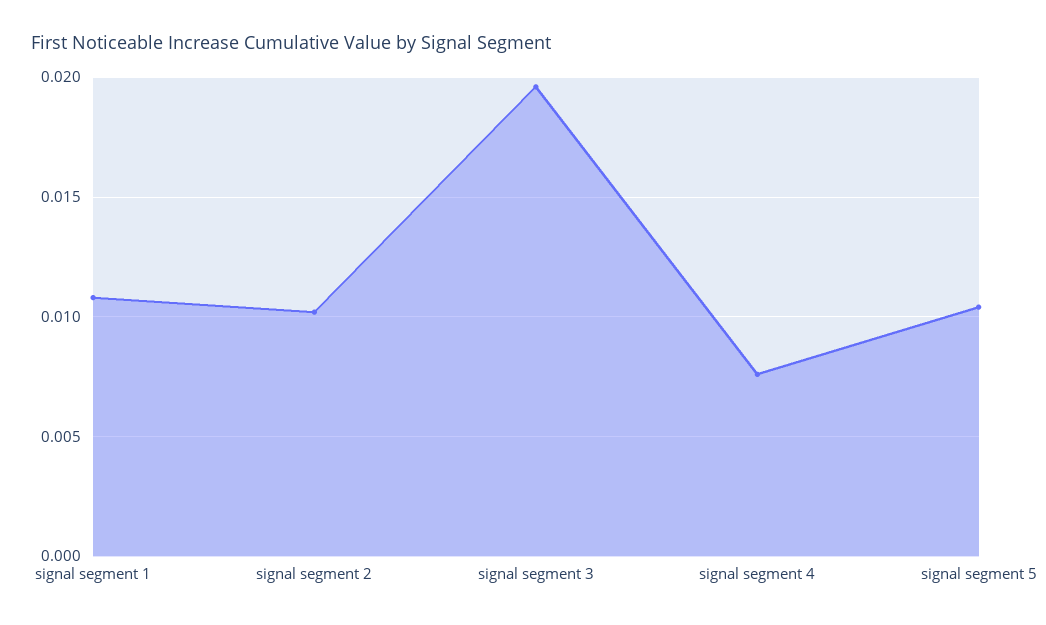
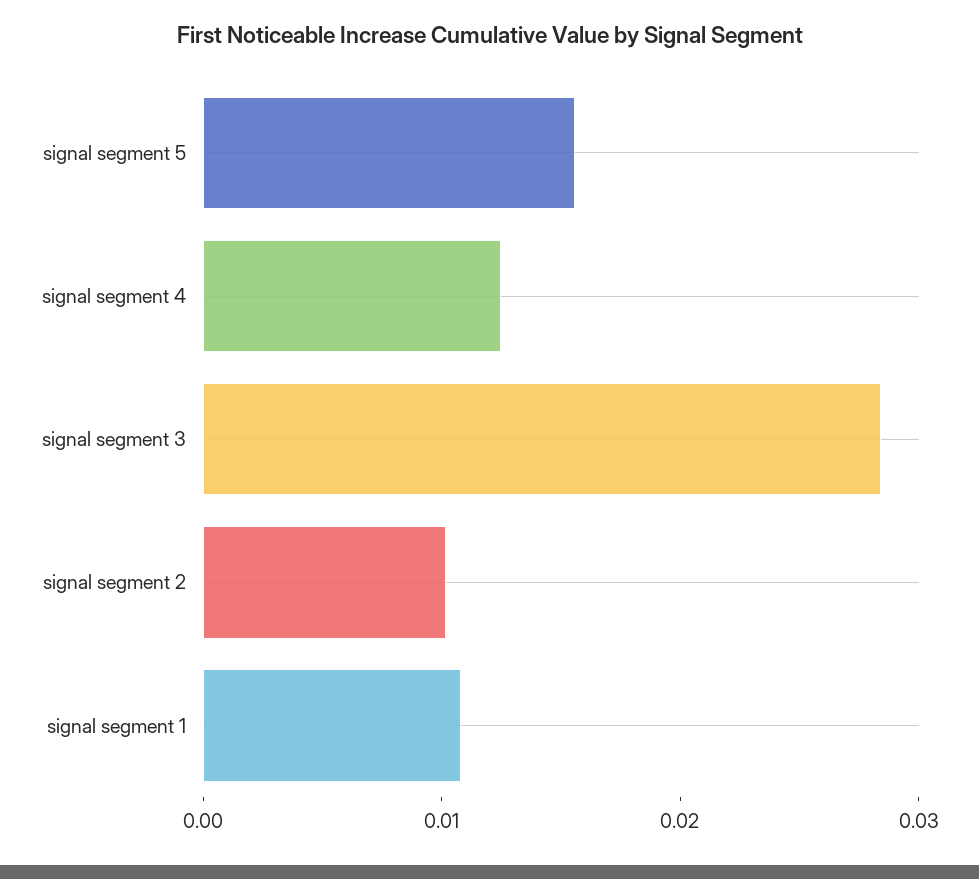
signal segment 3: 0.0195 -> 0.028
signal segment 4: 0.0075 -> 0.012
signal segment 5: 0.0105 -> 0.016

